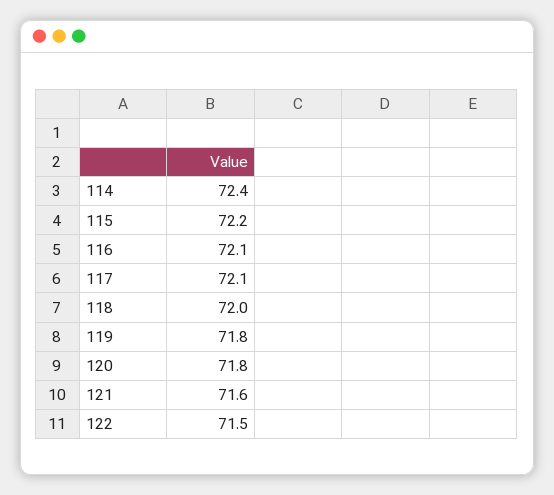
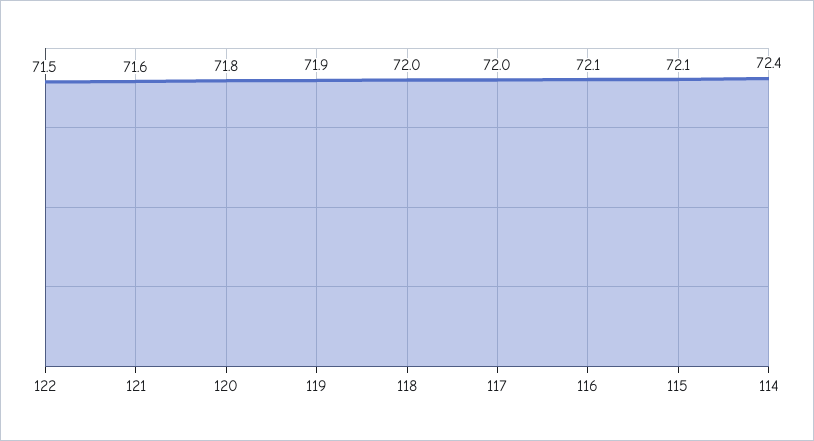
115: 72.2 -> 72.1
117: 72.1 -> 72
119: 71.8 -> 71.9

